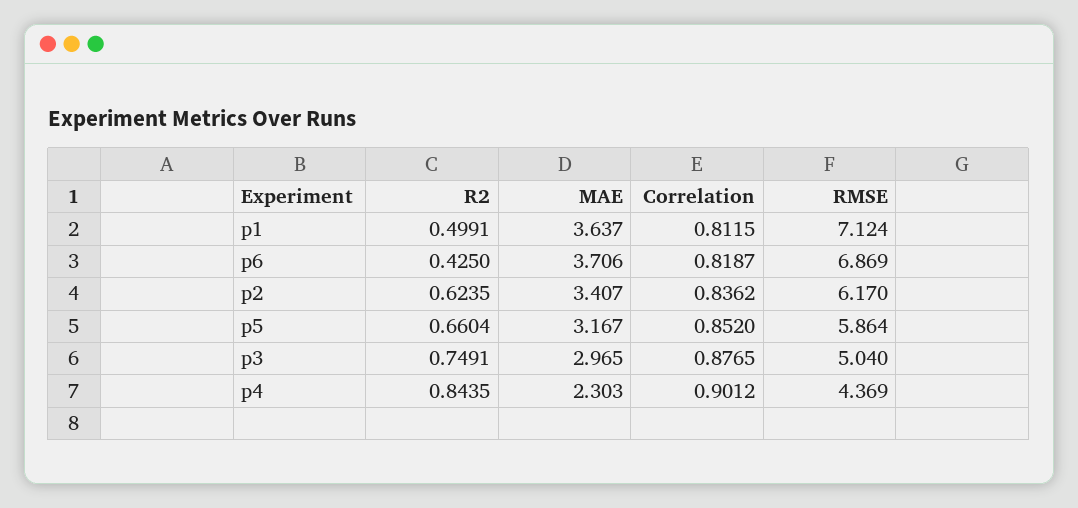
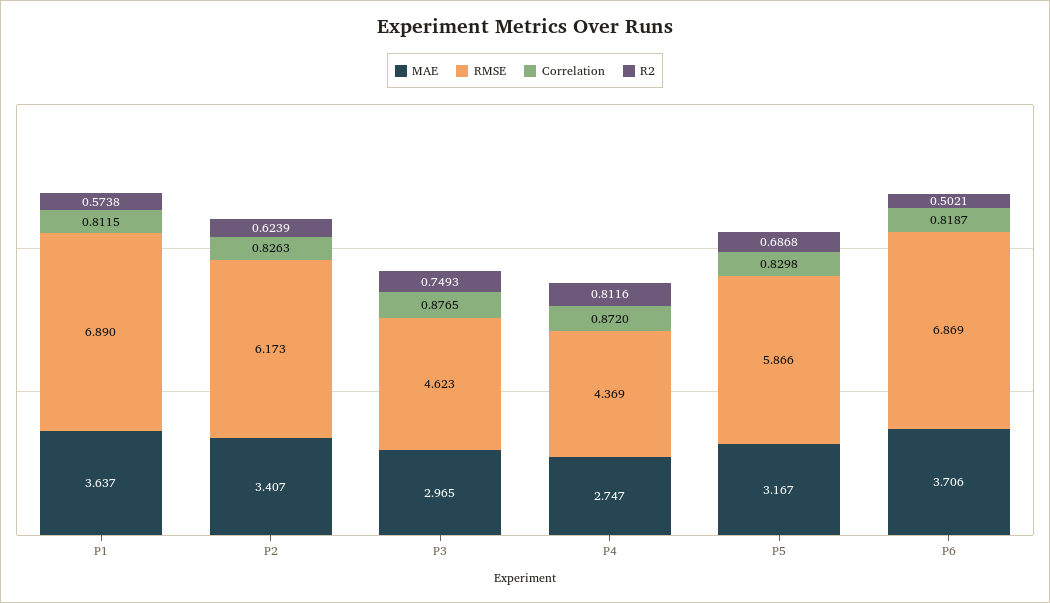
R2, p1: 0.4991 -> 0.5738
RMSE, p1: 7.124 -> 6.89
R2, p6: 0.425 -> 0.5021
R2, p2: 0.6235 -> 0.6239
Correlation, p2: 0.8362 -> 0.8263
RMSE, p2: 6.17 -> 6.173
R2, p5: 0.6604 -> 0.6868
Correlation, p5: 0.852 -> 0.8298
RMSE, p5: 5.864 -> 5.866
R2, p3: 0.7491 -> 0.7493
RMSE, p3: 5.04 -> 4.623
R2, p4: 0.8435 -> 0.8116
MAE, p4: 2.303 -> 2.747
Correlation, p4: 0.9012 -> 0.872

